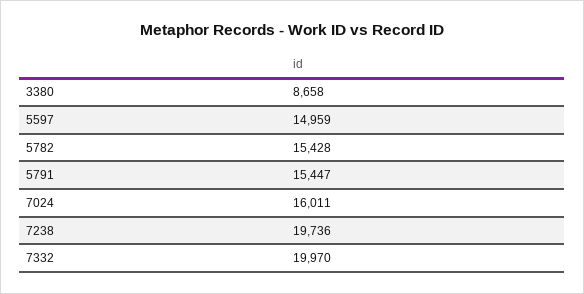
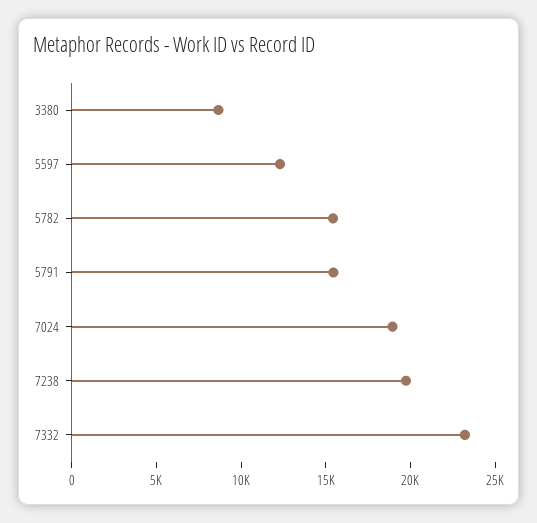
5597: 14959 -> 12000
7024: 16011 -> 19000
7332: 19970 -> 23000

